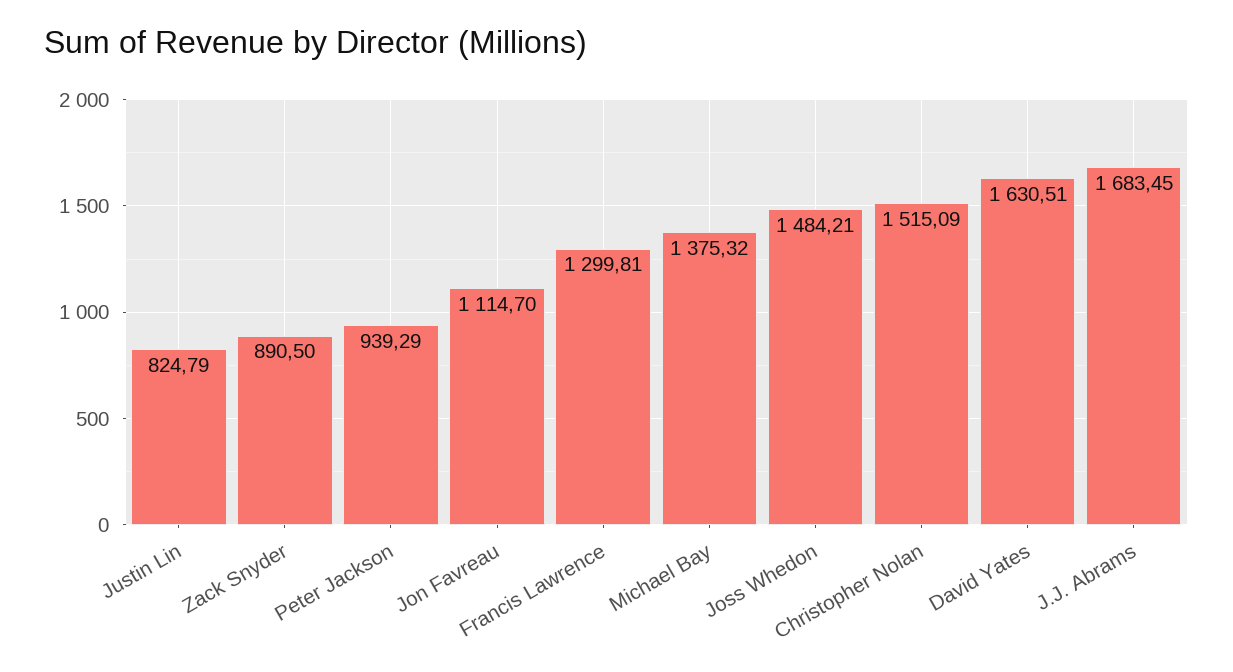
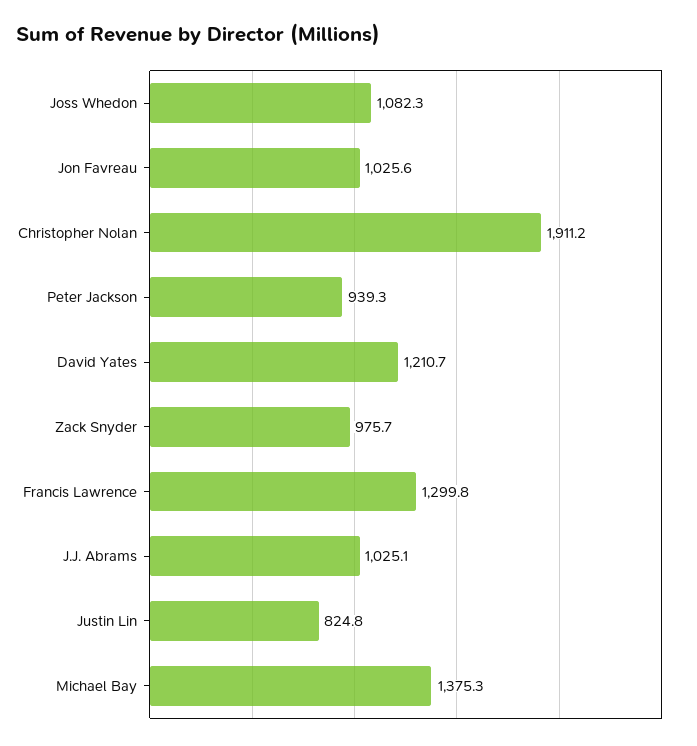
Zack Snyder: 890.5 -> 975.7
Jon Favreau: 1114.7 -> 1025.6
Joss Whedon: 1484.21 -> 1082.3
Christopher Nolan: 1515.09 -> 1911.2
David Yates: 1630.51 -> 1210.7
J.J. Abrams: 1683.45 -> 1025.1

